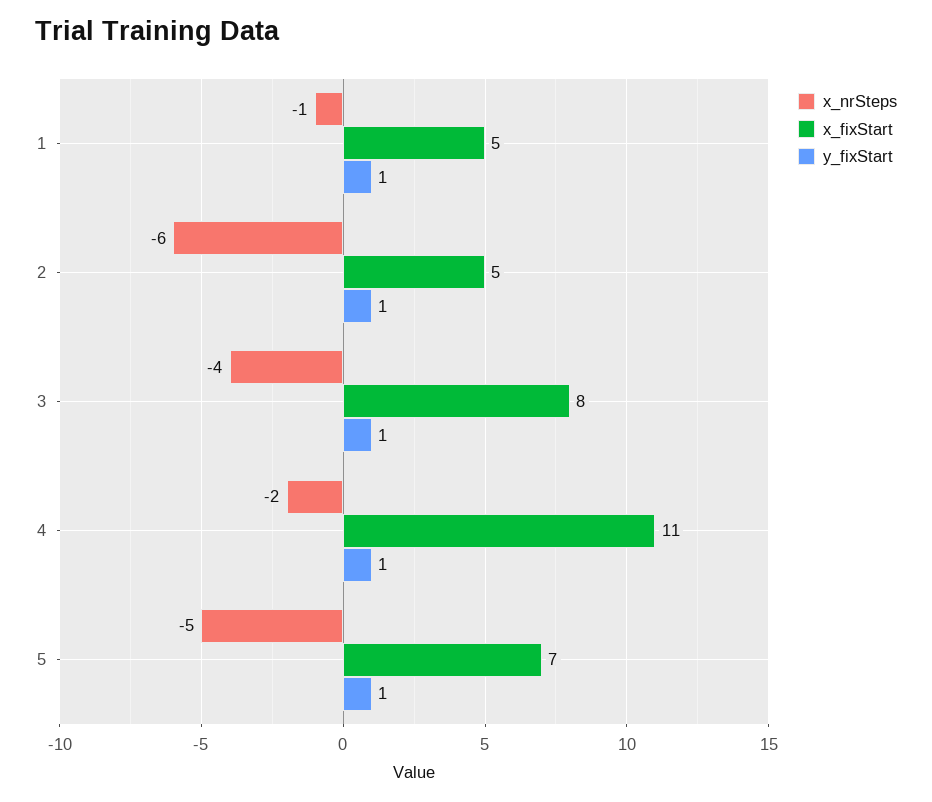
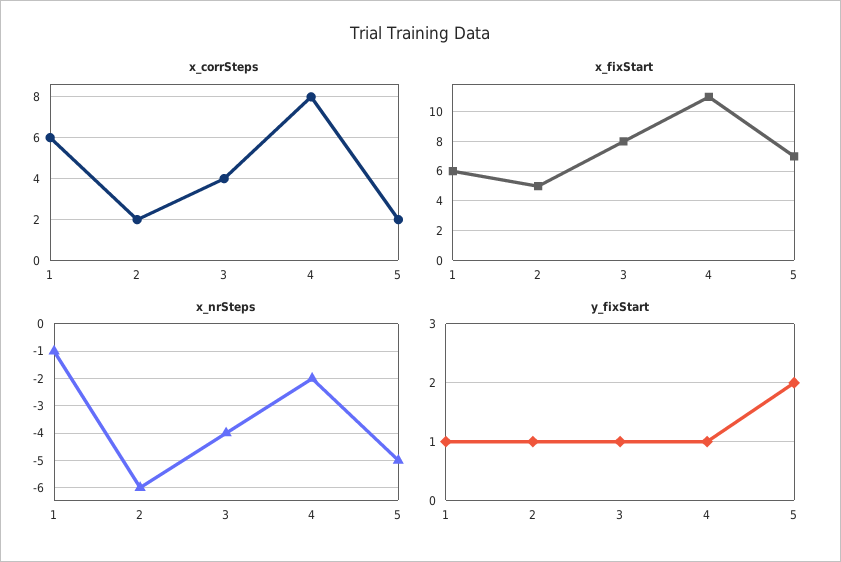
x_fixStart, 1: 5 -> 6
y_fixStart, 5: 1 -> 2
x_corrSteps, 1: none -> 6
x_corrSteps, 2: none -> 2
x_corrSteps, 3: none -> 4
x_corrSteps, 4: none -> 8
x_corrSteps, 5: none -> 2

